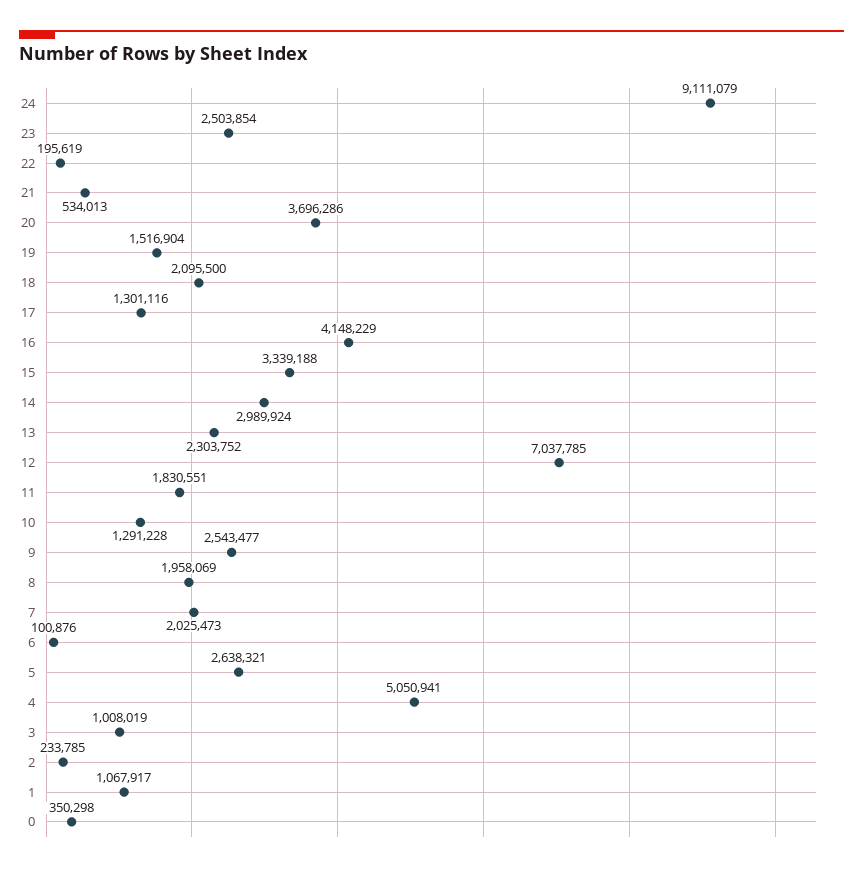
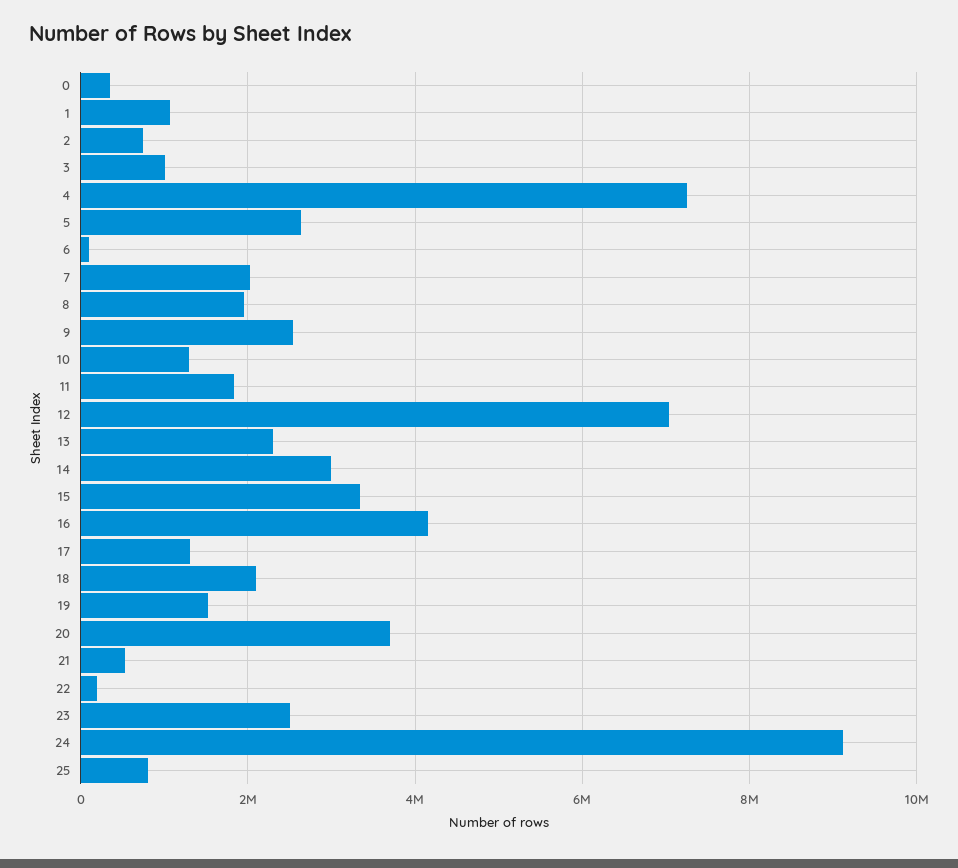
4: 5050941 -> 7200000
2: 233785 -> 800000
25: none -> 800000

